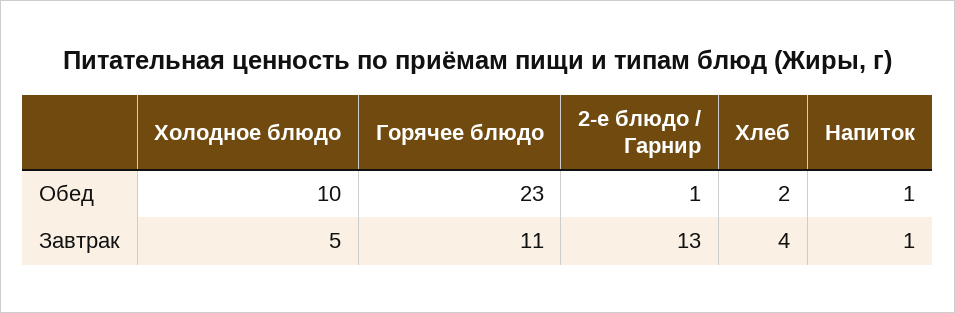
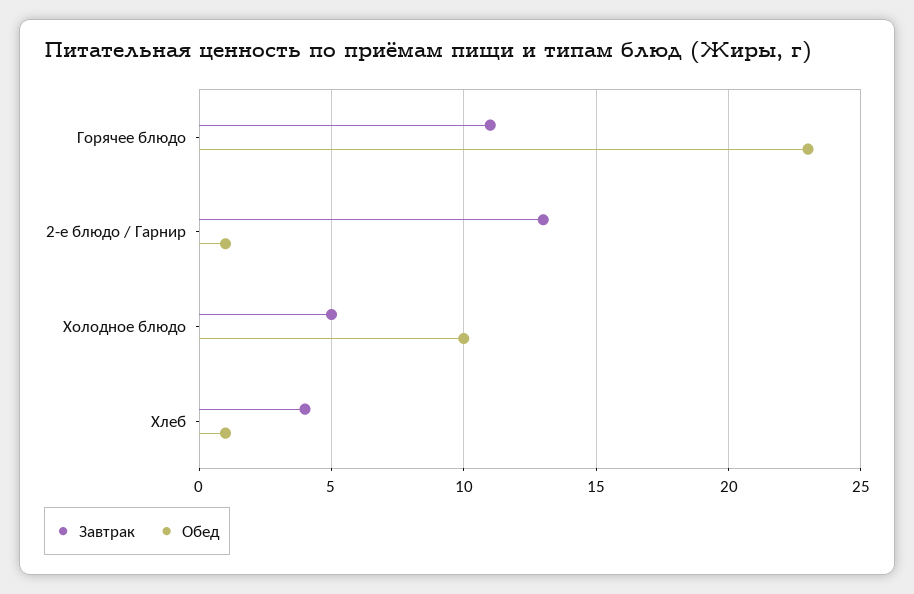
Обед, Хлеб: 2 -> 1
Обед, Напиток: 1 -> none
Завтрак, Напиток: 1 -> none

